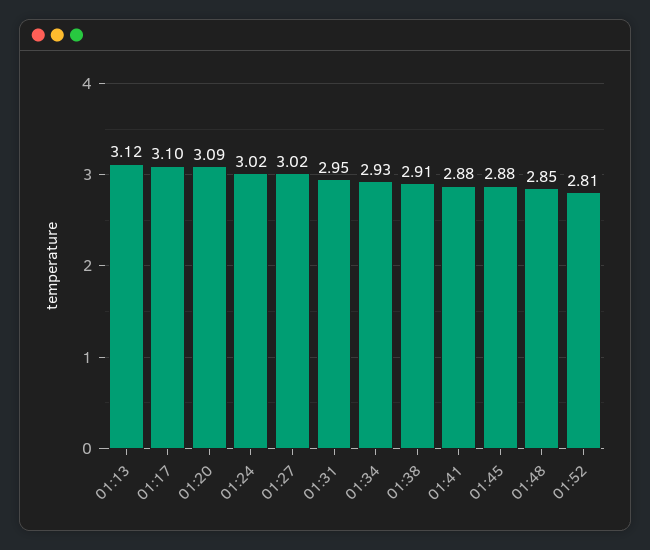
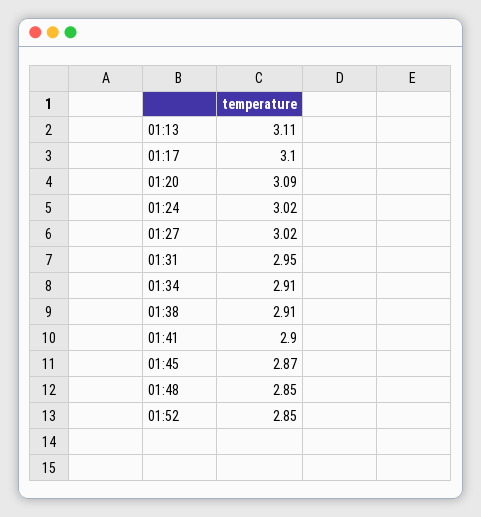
01:13: 3.12 -> 3.11
01:34: 2.93 -> 2.91
01:41: 2.88 -> 2.9
01:45: 2.88 -> 2.87
01:52: 2.81 -> 2.85

